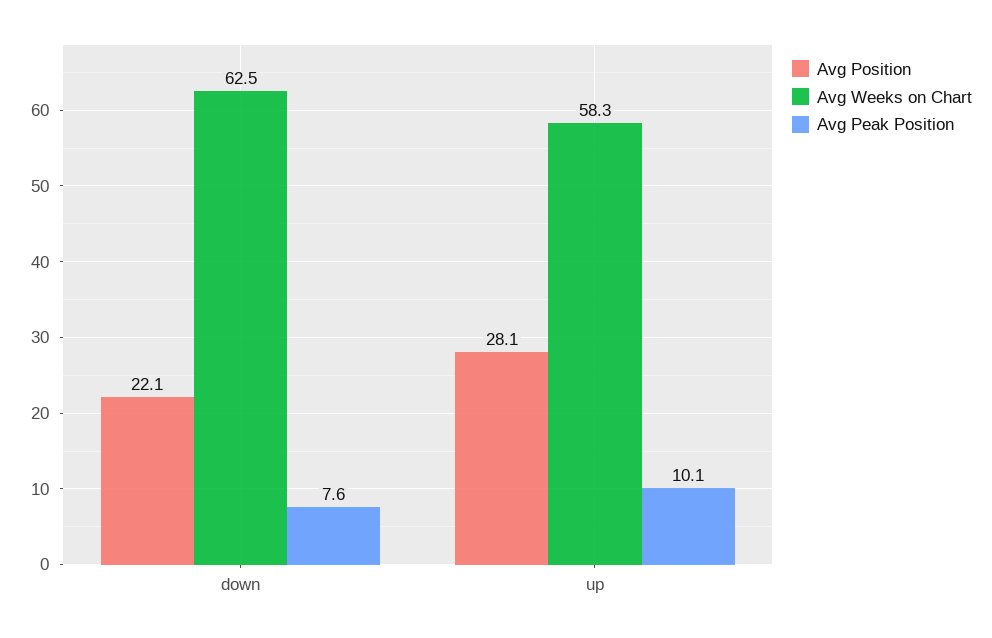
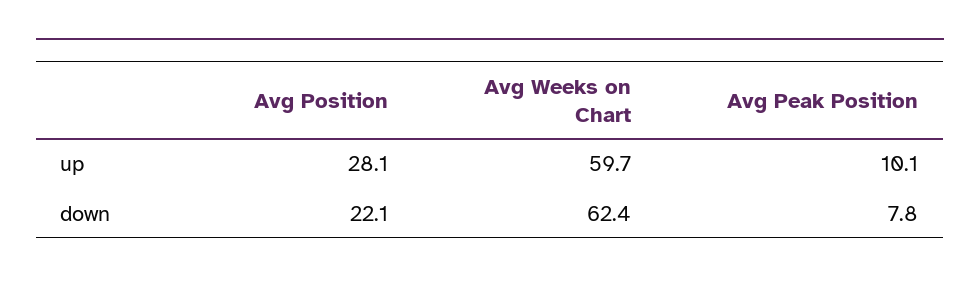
Avg Weeks on Chart, down: 62.5 -> 62.4
Avg Peak Position, down: 7.6 -> 7.8
Avg Weeks on Chart, up: 58.3 -> 59.7

